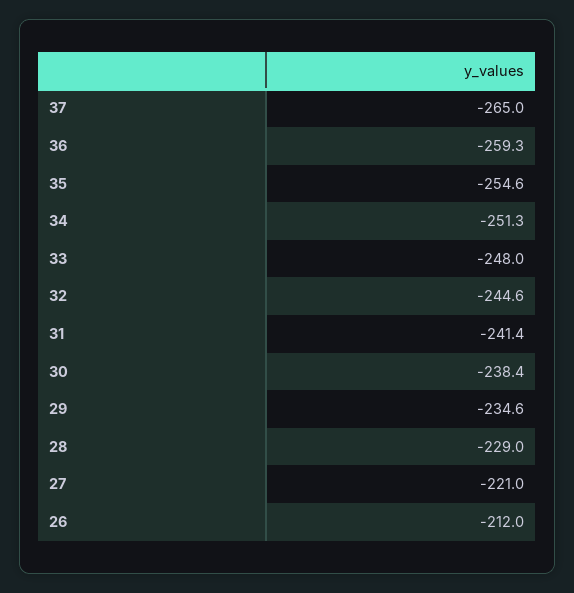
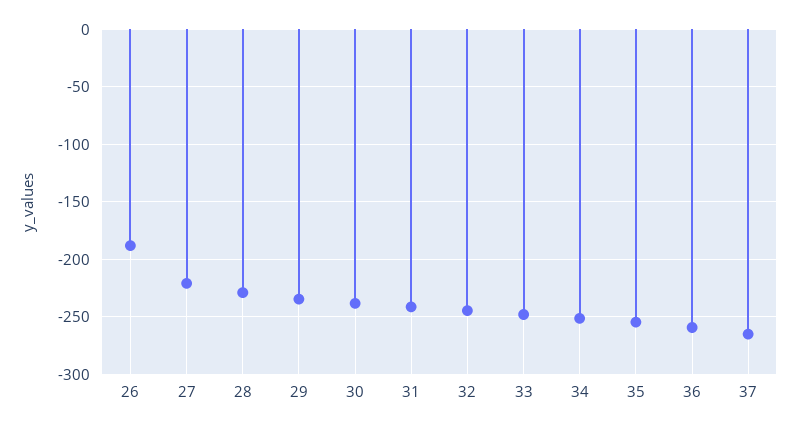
26: -212 -> -190

